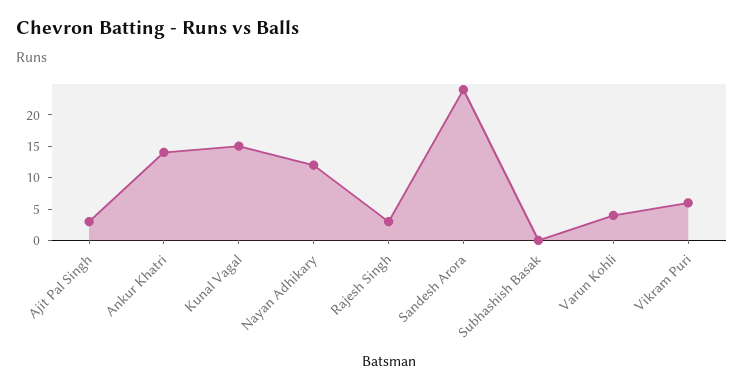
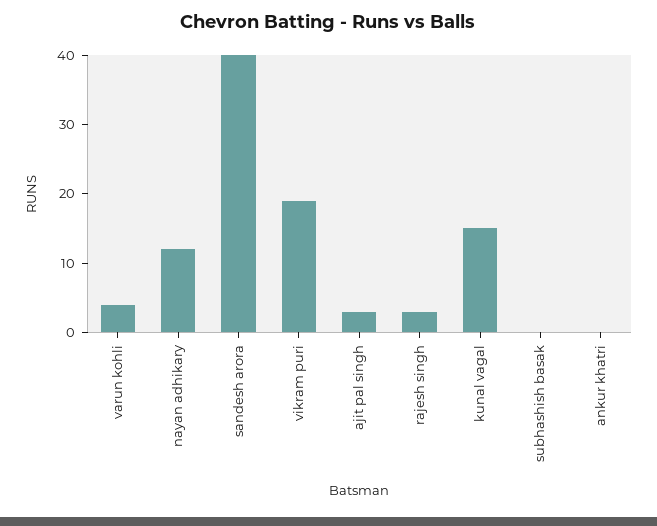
Ankur Khatri: 15 -> 0
Sandesh Arora: 25 -> 40
Vikram Puri: 5 -> 20

